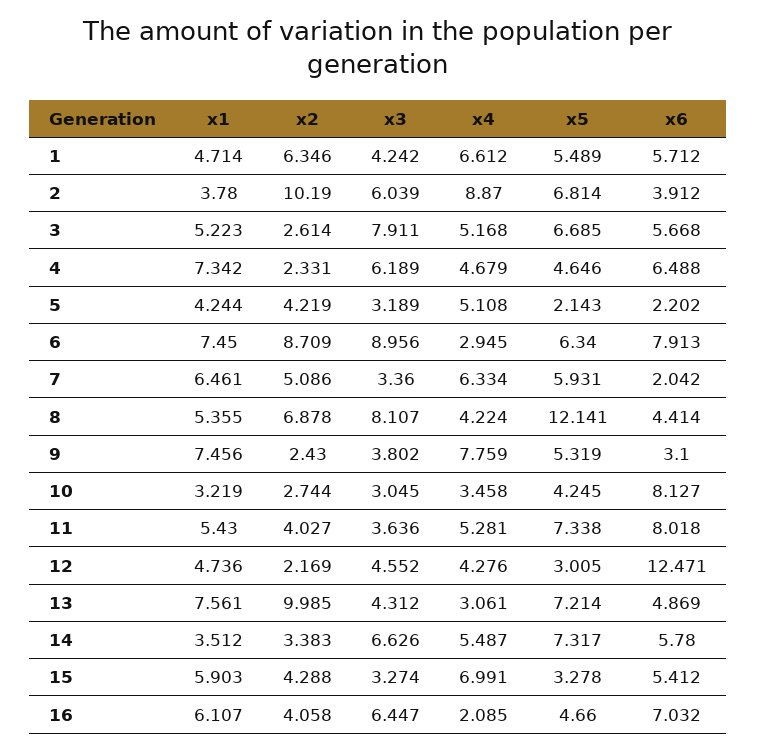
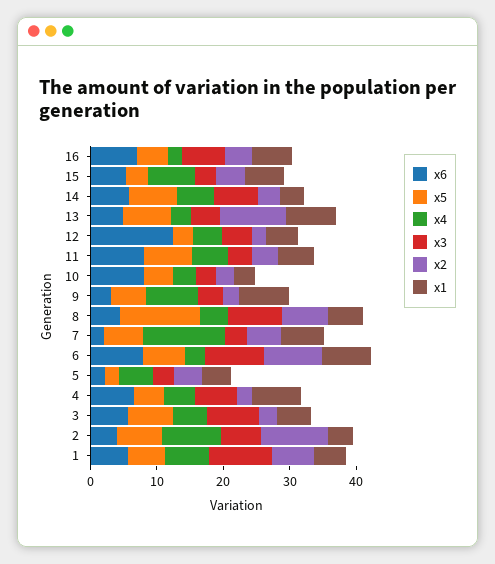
x3, 1: 4.242 -> 10
x4, 7: 6.334 -> 12

